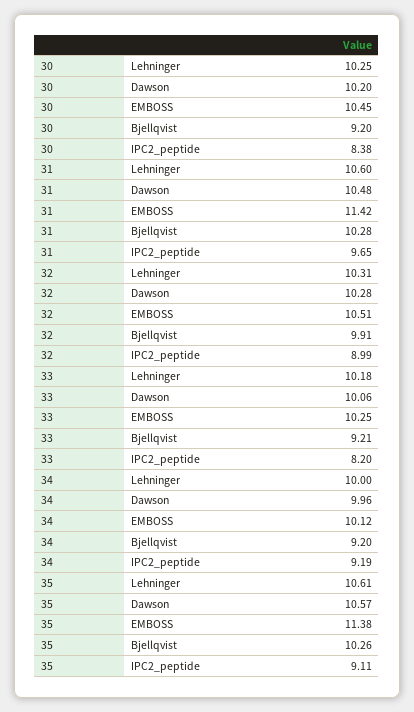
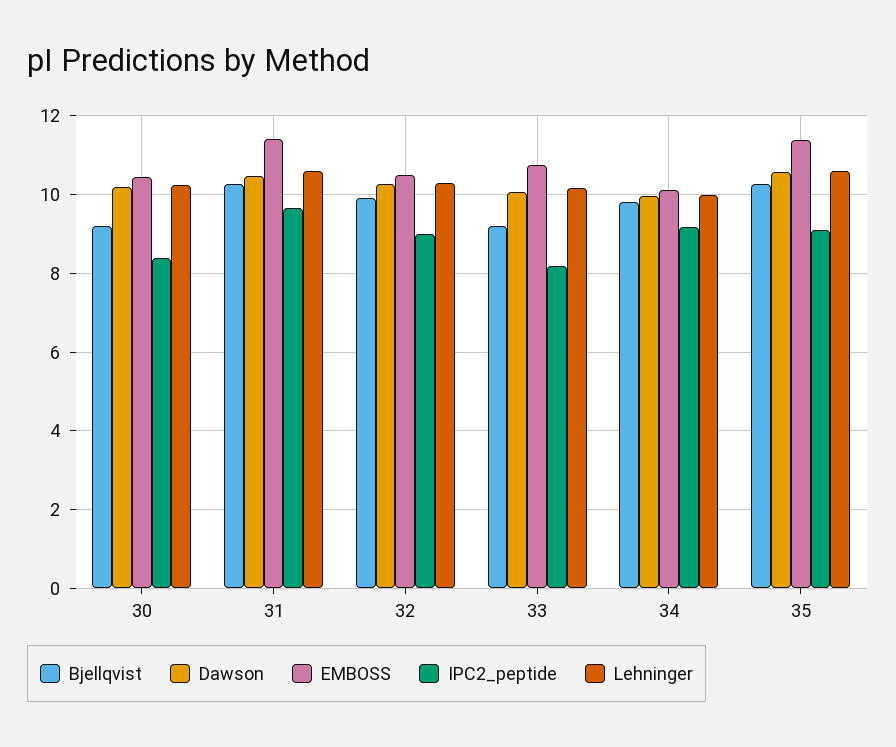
EMBOSS, 33: 10.25 -> 10.8
Bjellqvist, 34: 9.2 -> 9.8

